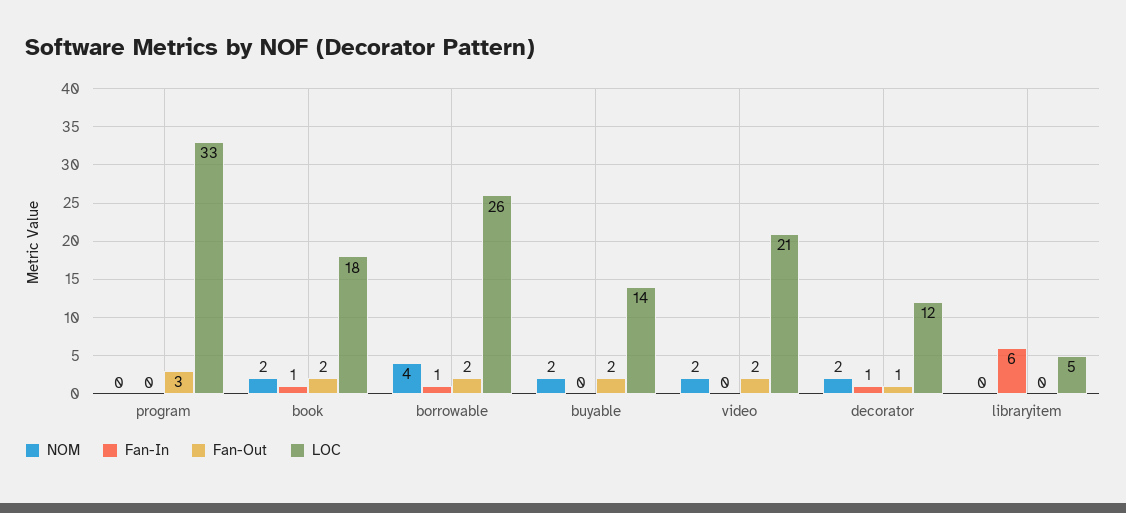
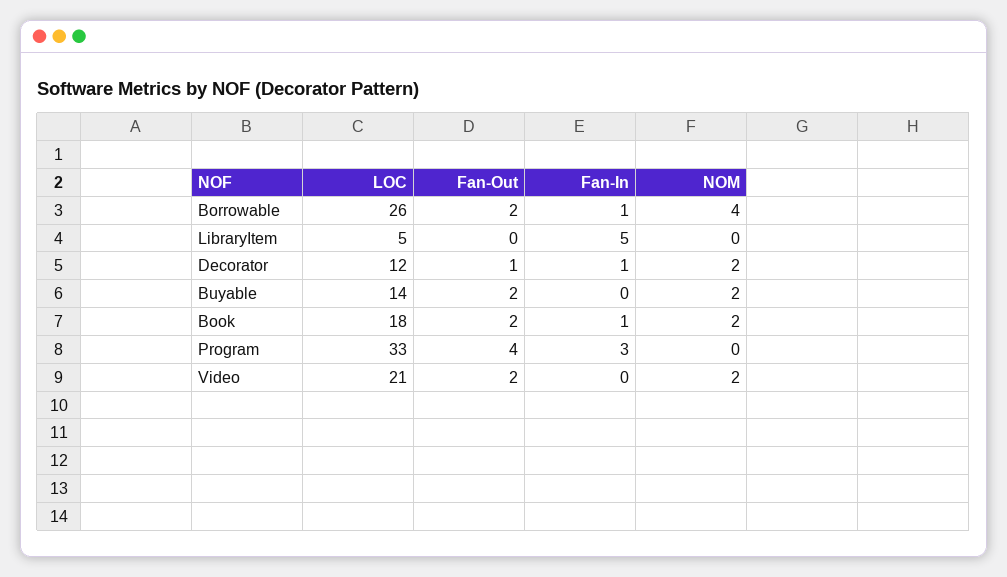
Fan-In, program: 0 -> 3
Fan-Out, program: 3 -> 4
Fan-In, libraryitem: 6 -> 5

